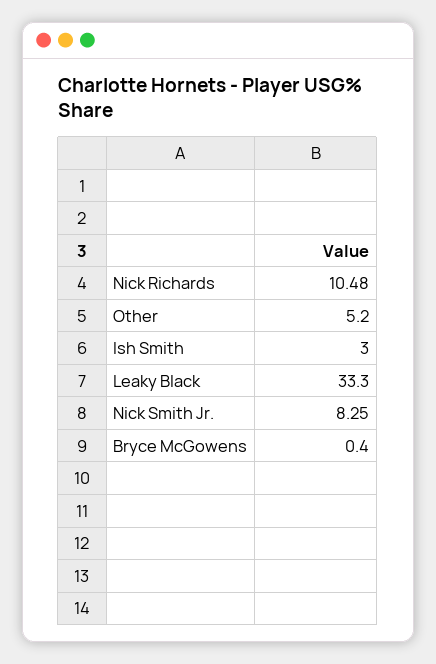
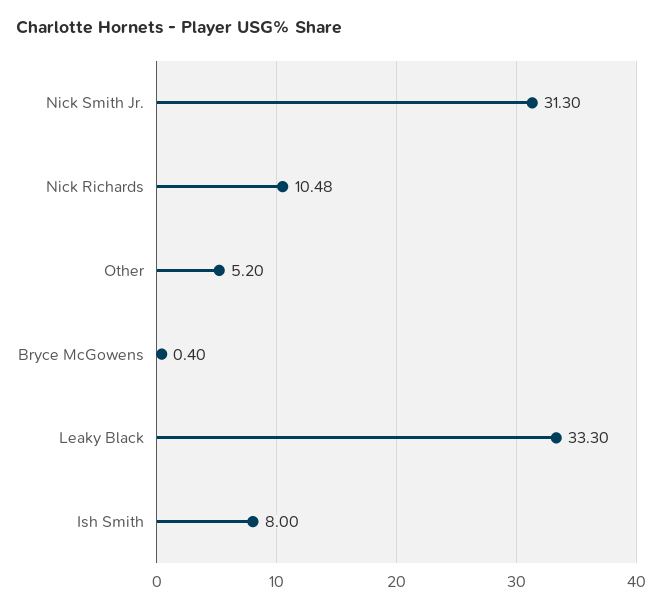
Ish Smith: 3 -> 8
Nick Smith Jr.: 8.25 -> 31.3

